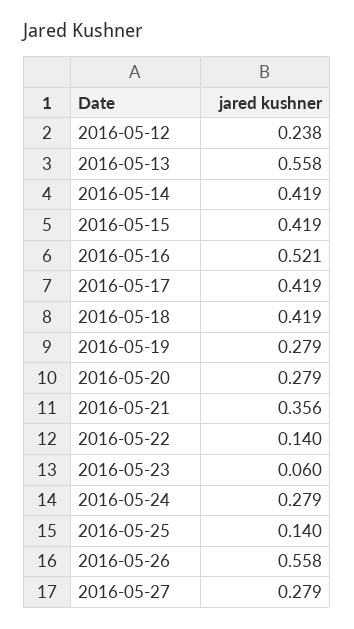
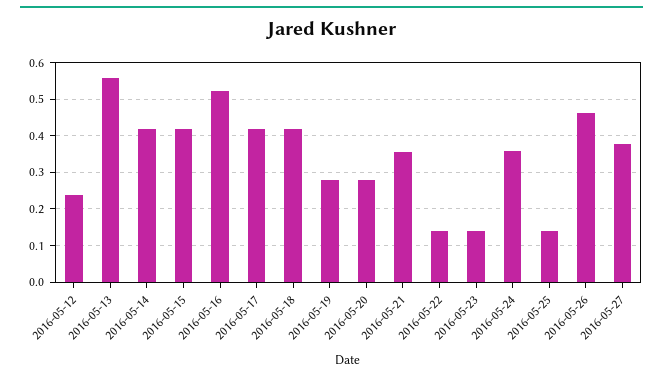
2016-05-23: 0.06 -> 0.14
2016-05-24: 0.279 -> 0.36
2016-05-26: 0.558 -> 0.46
2016-05-27: 0.279 -> 0.38

